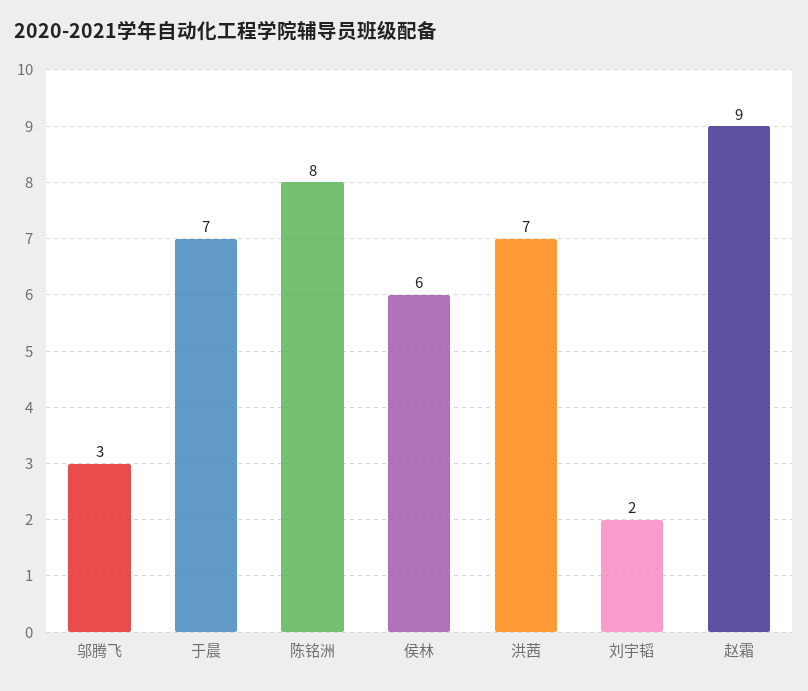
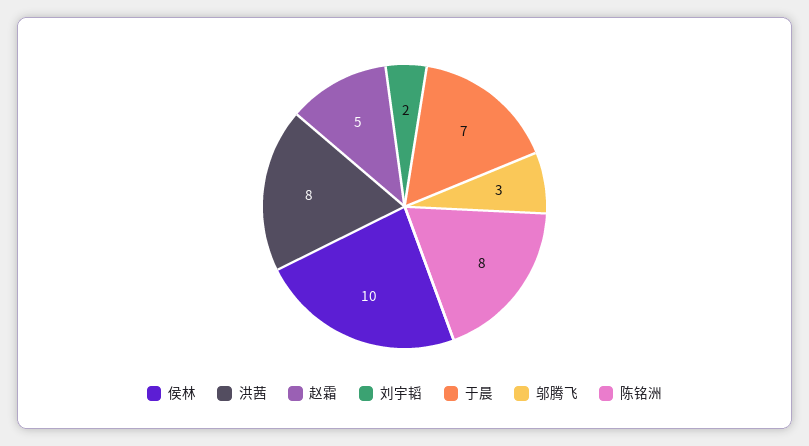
侯林: 6 -> 10
洪茜: 7 -> 8
赵霜: 9 -> 5

